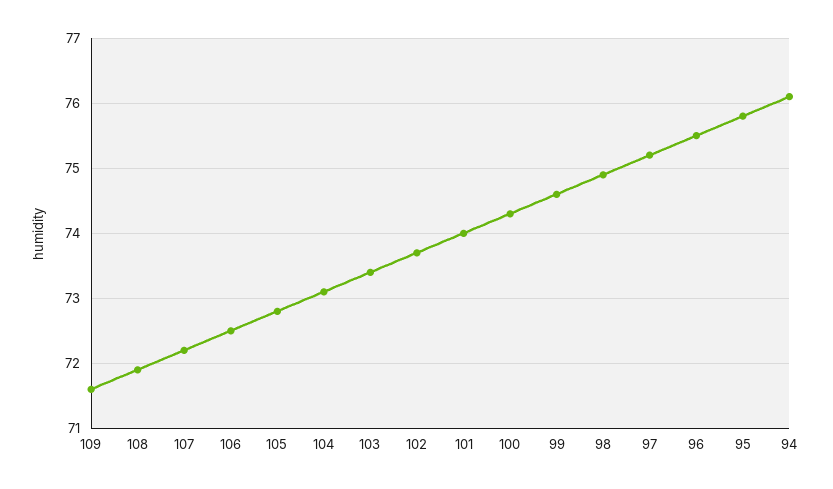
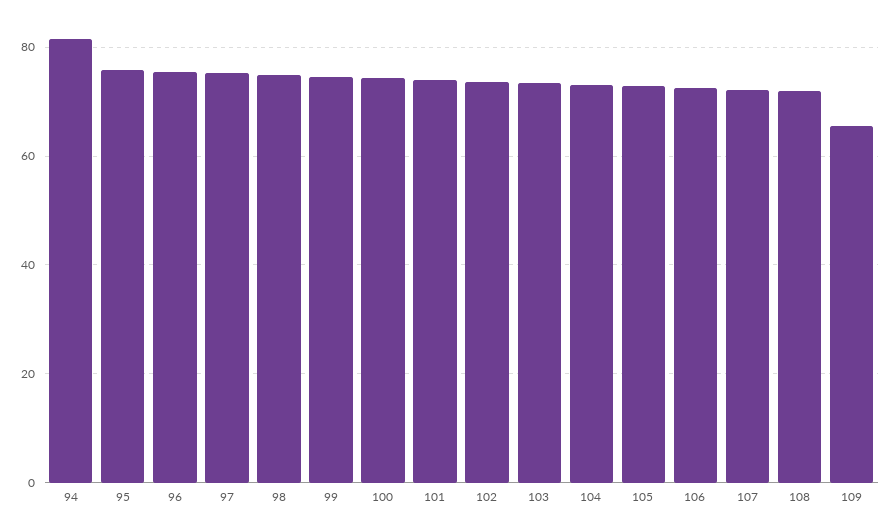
109: 71.6 -> 66
94: 76.1 -> 82

